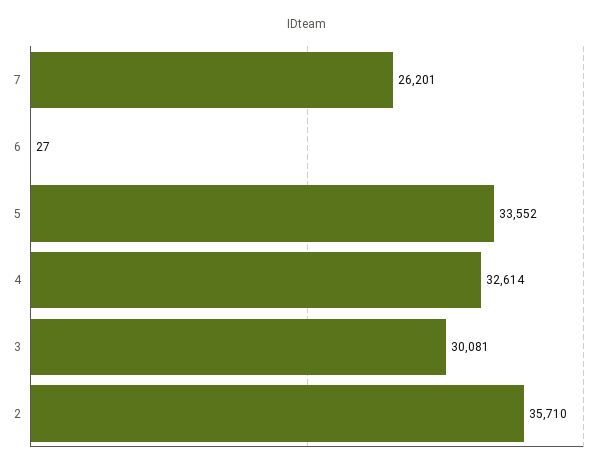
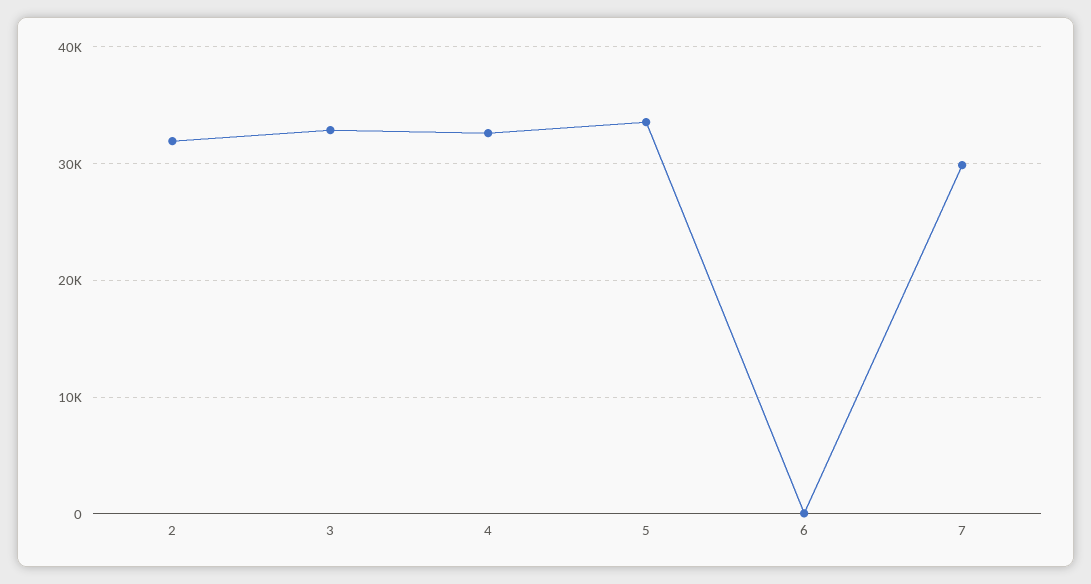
7: 26201 -> 30000
3: 30081 -> 33000
2: 35710 -> 32000

